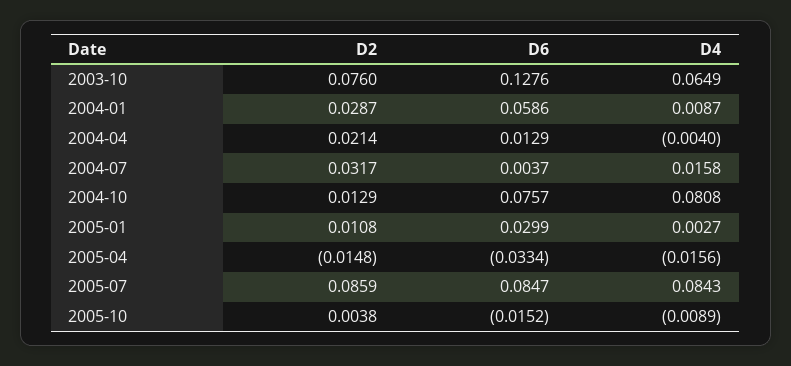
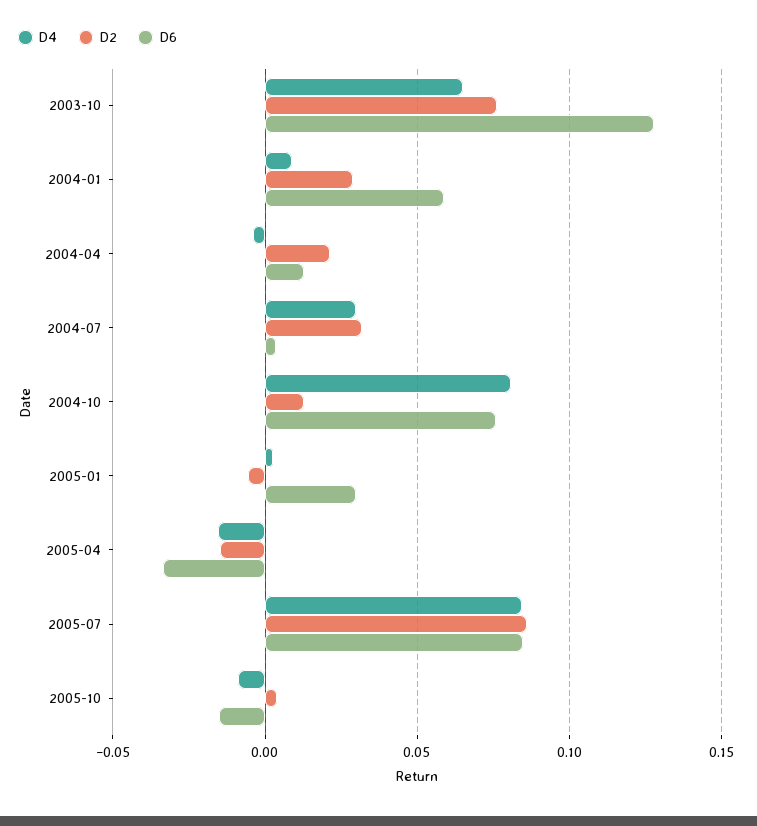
D4, 2004-07: 0.0158 -> 0.03
D2, 2005-01: 0.0108 -> -0.005

